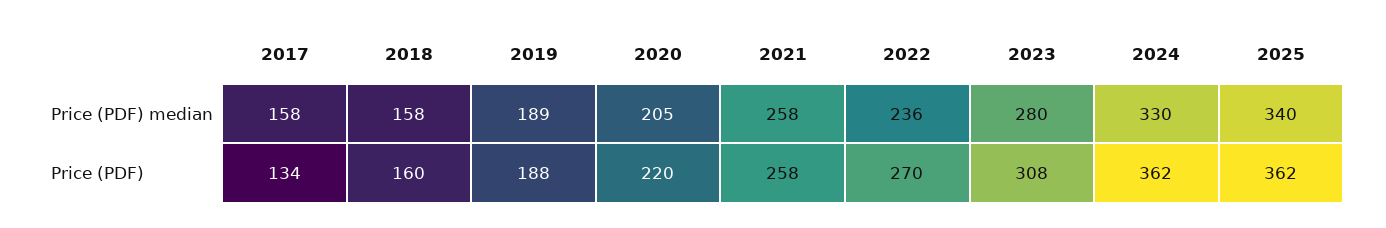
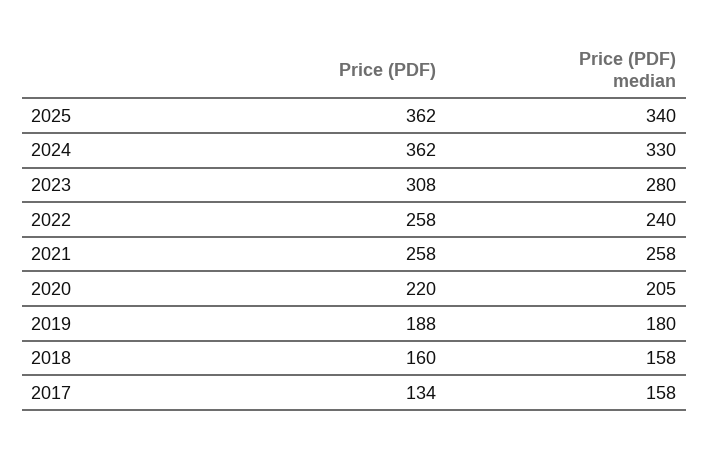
2019, Price (PDF) median: 189 -> 180
2022, Price (PDF) median: 236 -> 240
2022, Price (PDF): 270 -> 258

